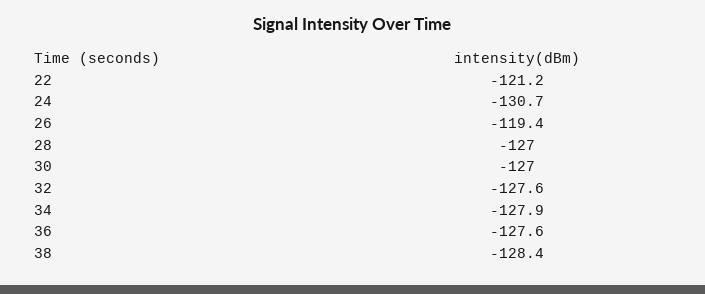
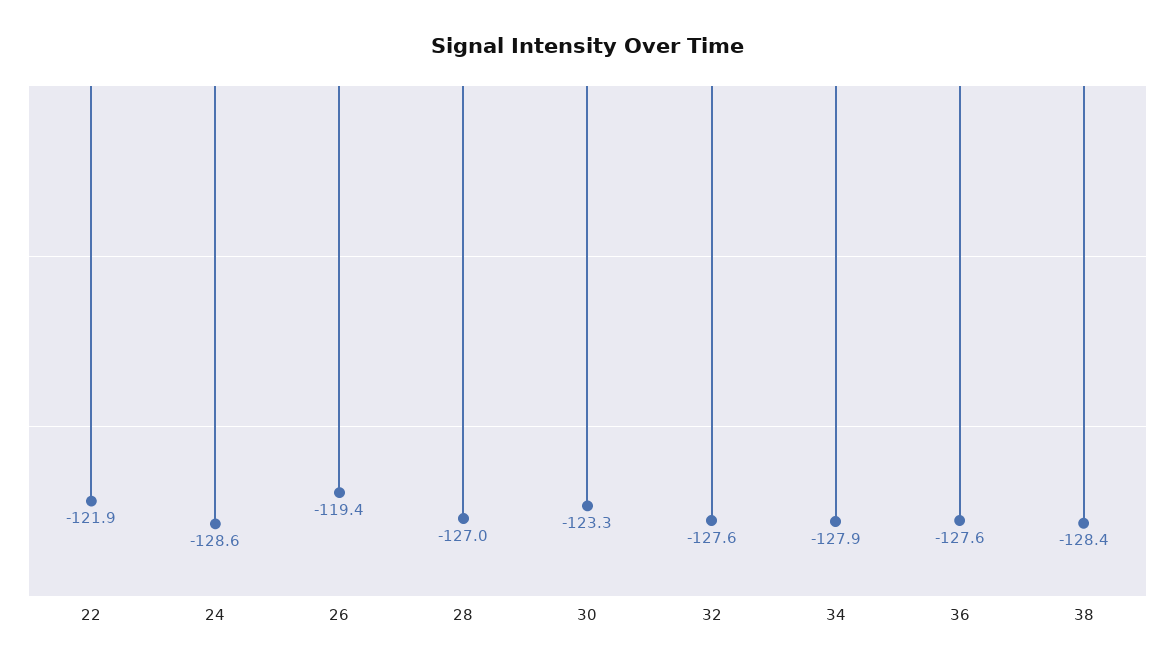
22: -121.2 -> -121.9
24: -130.7 -> -128.6
30: -127 -> -123.3

